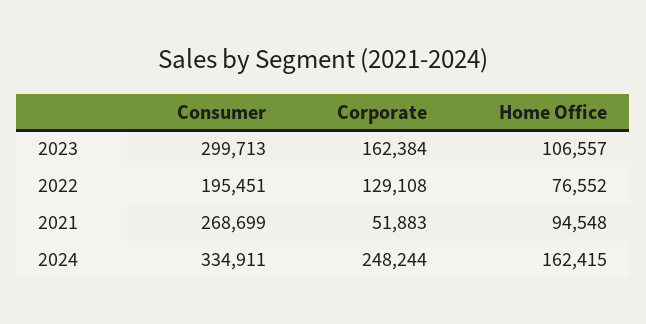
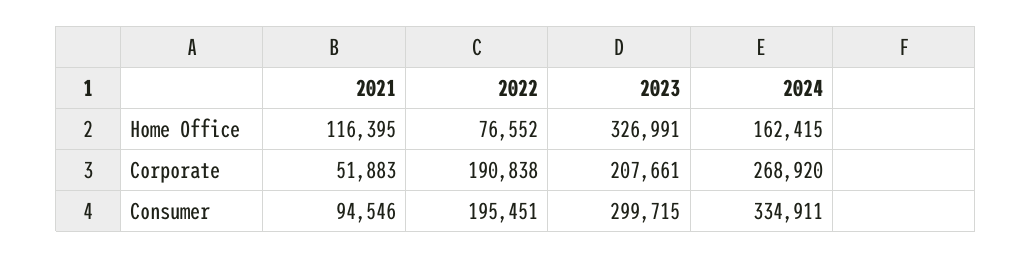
Consumer, 2023: 299713 -> 299715
Corporate, 2023: 162384 -> 207661
Home Office, 2023: 106557 -> 326991
Corporate, 2022: 129108 -> 190838
Consumer, 2021: 268699 -> 94546
Home Office, 2021: 94548 -> 116395
Corporate, 2024: 248244 -> 268920

